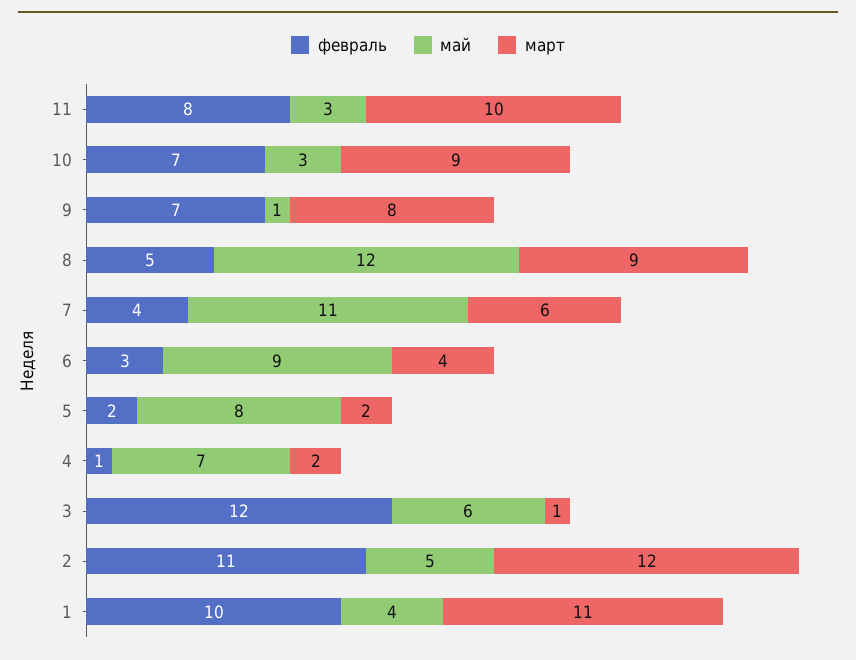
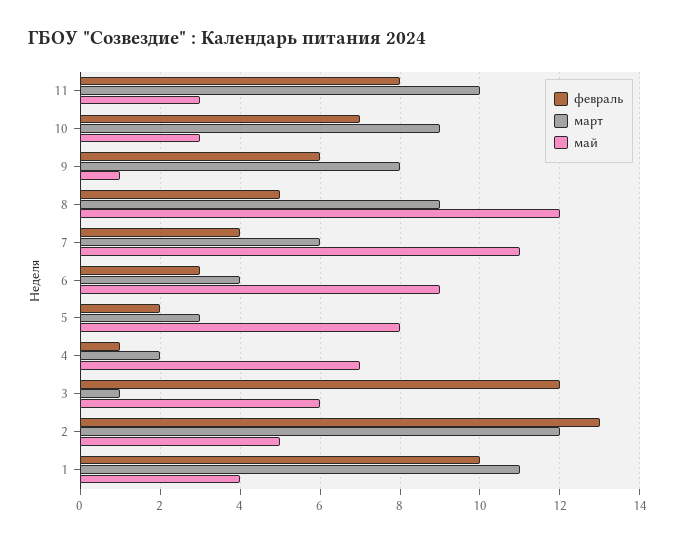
февраль, 9: 7 -> 6
март, 5: 2 -> 3
февраль, 2: 11 -> 13

